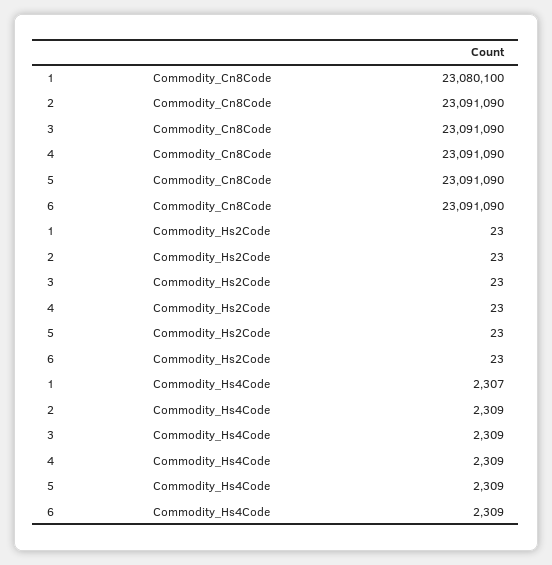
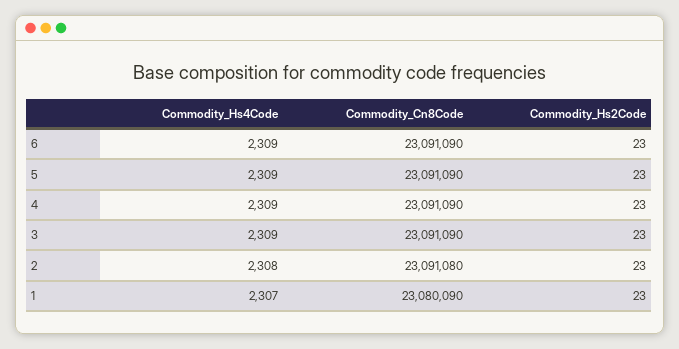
1, Commodity_Cn8Code: 23080100 -> 23080090
2, Commodity_Cn8Code: 23091090 -> 23091080
2, Commodity_Hs4Code: 2309 -> 2308

